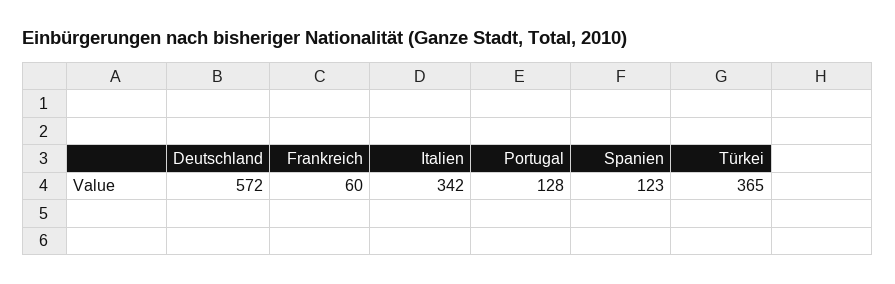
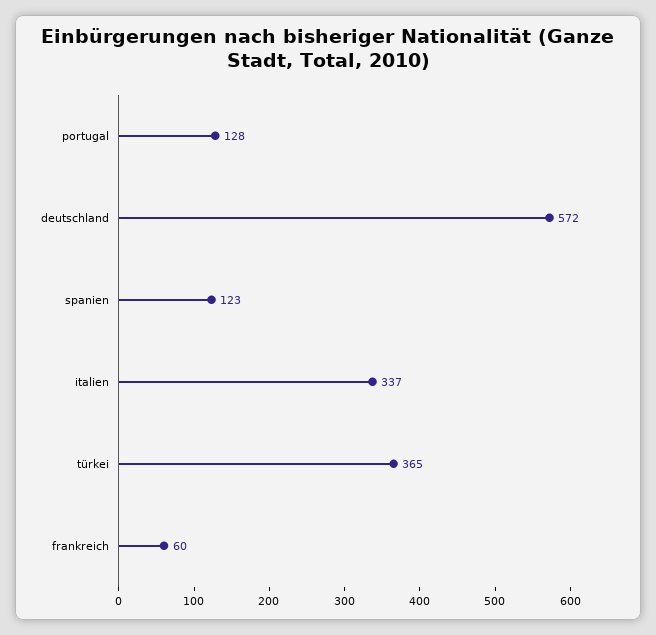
Italien: 342 -> 337

